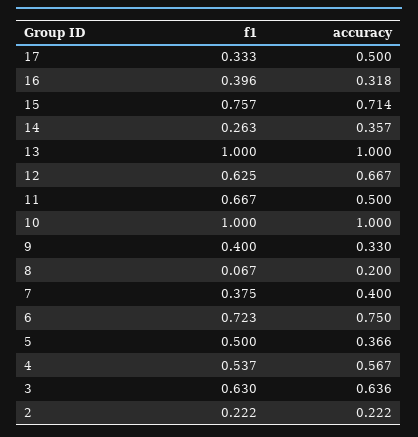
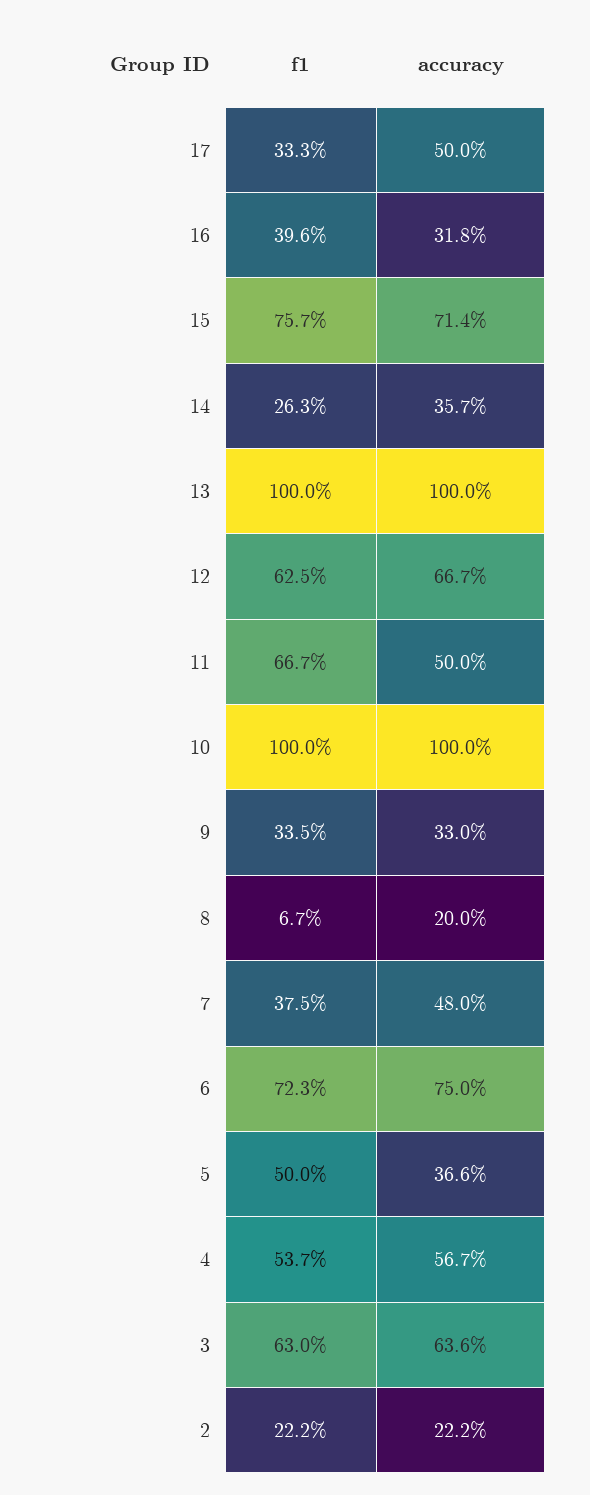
f1, 9: 0.4 -> 0.335
accuracy, 7: 0.4 -> 0.48

